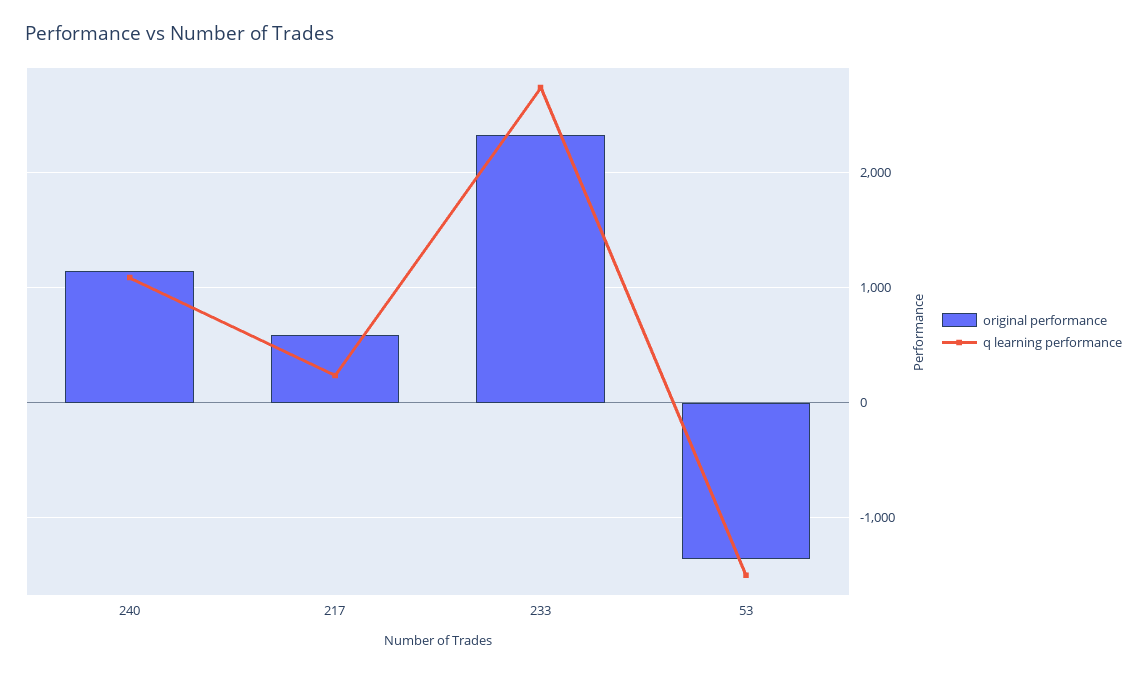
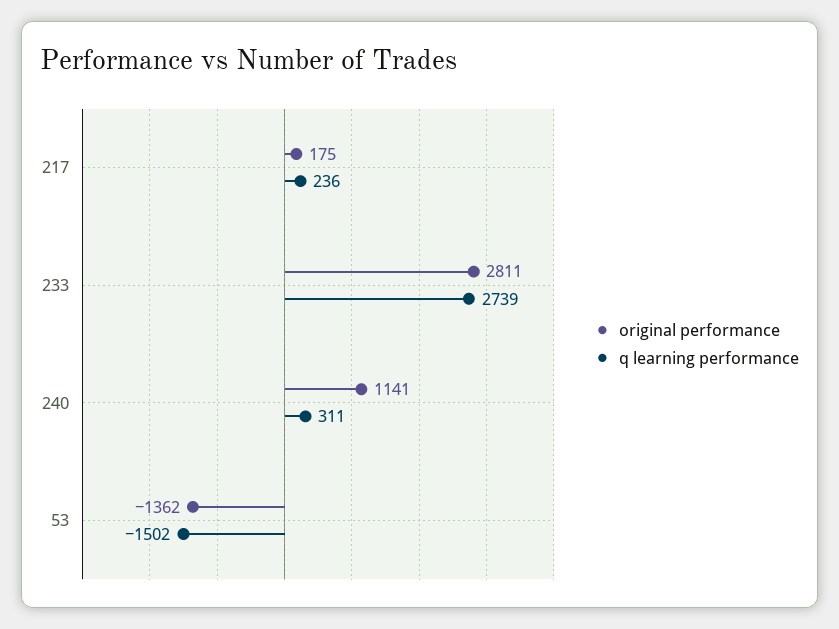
q learning performance, 240: 1100 -> 311
original performance, 217: 600 -> 175
original performance, 233: 2300 -> 2811

